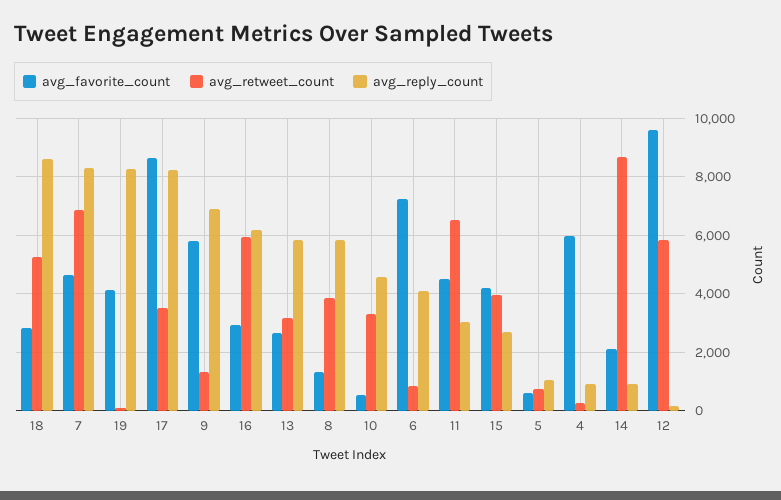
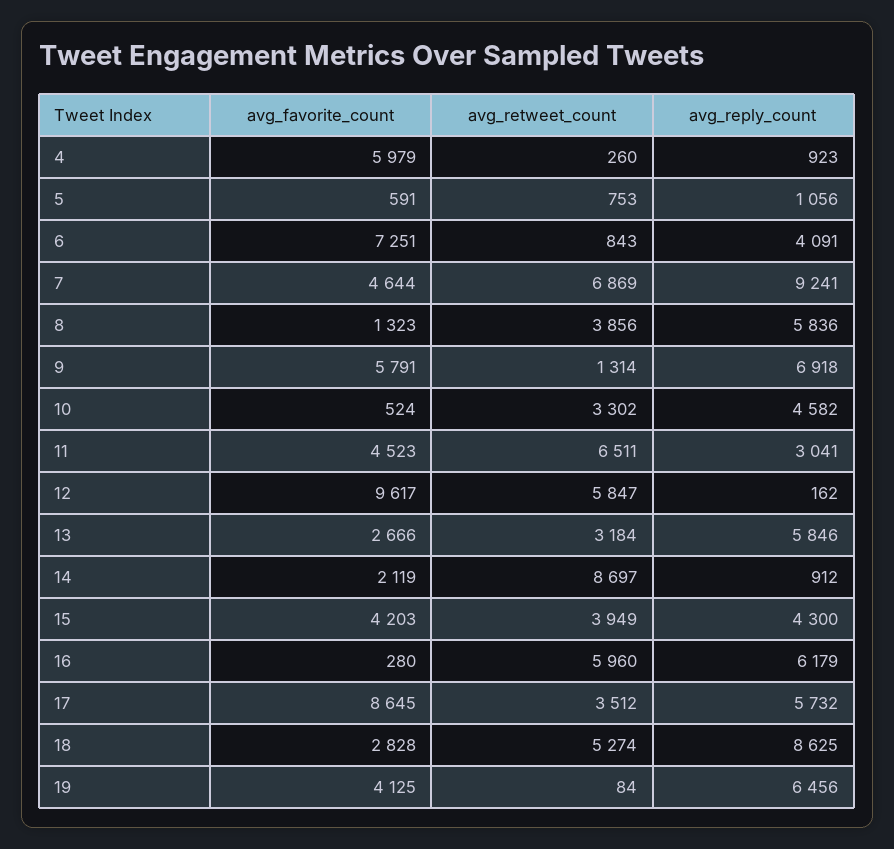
avg_reply_count, 7: 8250 -> 9241
avg_reply_count, 19: 8250 -> 6456
avg_reply_count, 17: 8250 -> 5732
avg_favorite_count, 16: 3000 -> 280
avg_reply_count, 15: 2750 -> 4300

